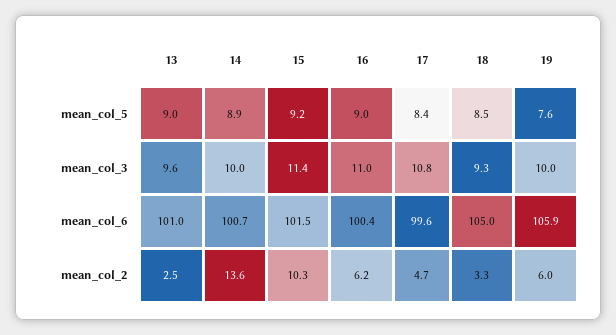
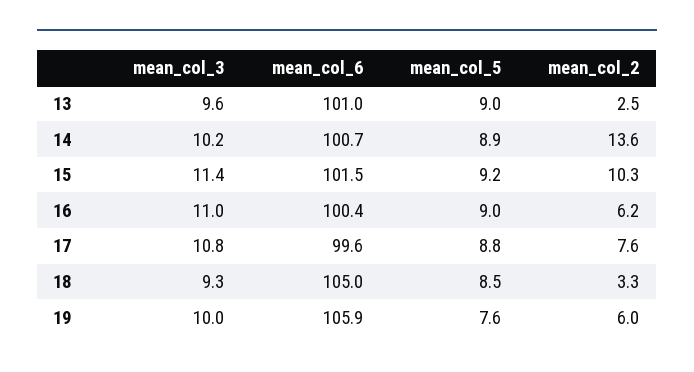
17, mean_col_5: 8.4 -> 8.8
14, mean_col_3: 10 -> 10.2
17, mean_col_2: 4.7 -> 7.6

